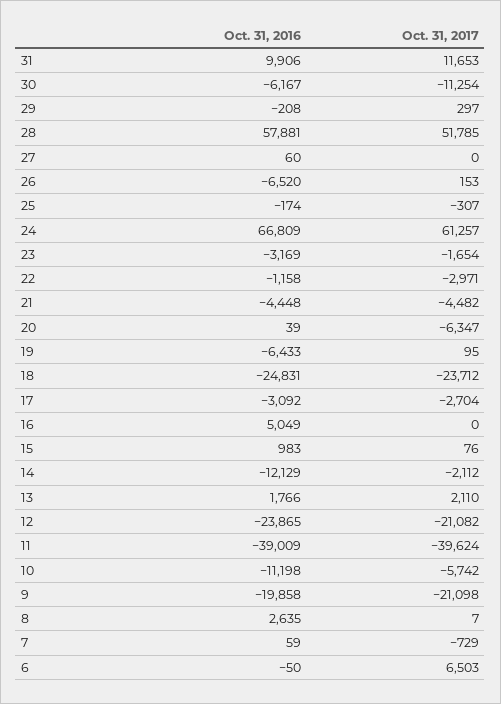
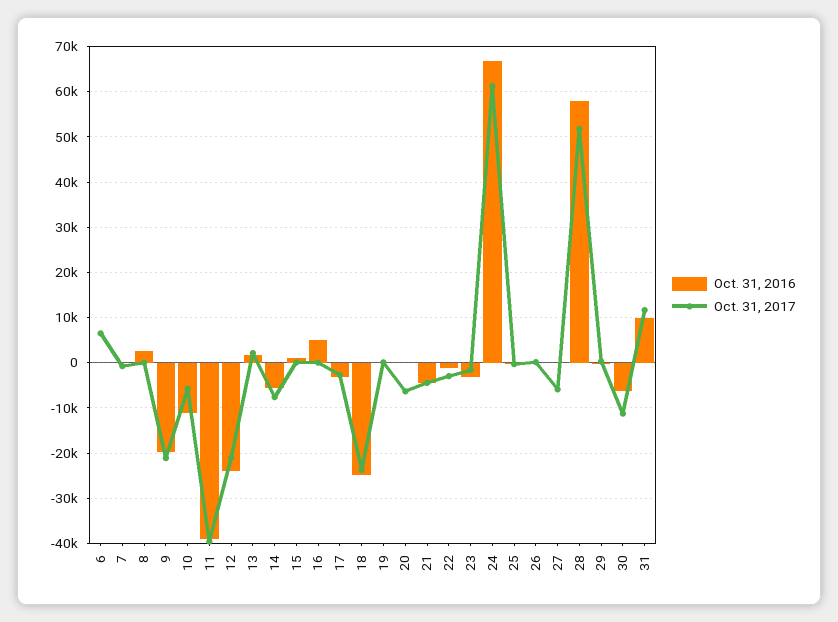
Oct. 31, 2017, 27: 0 -> -6000
Oct. 31, 2016, 26: -6520 -> 0
Oct. 31, 2016, 19: -6433 -> 0
Oct. 31, 2016, 14: -12129 -> -6000
Oct. 31, 2017, 14: -2112 -> -8000

